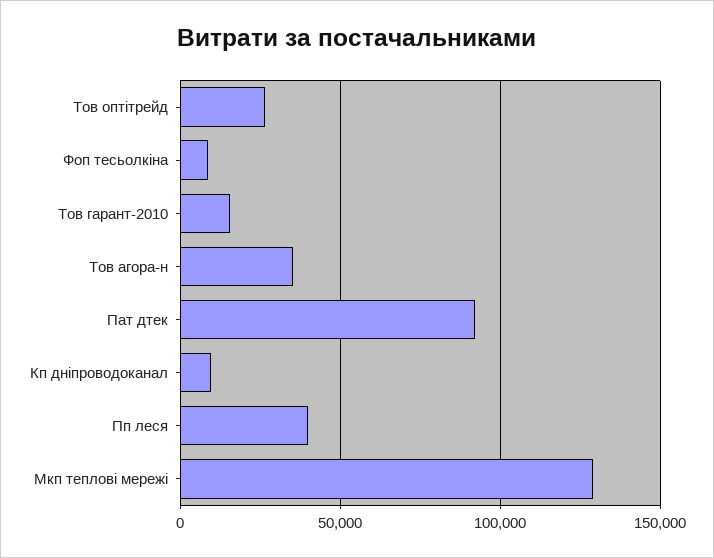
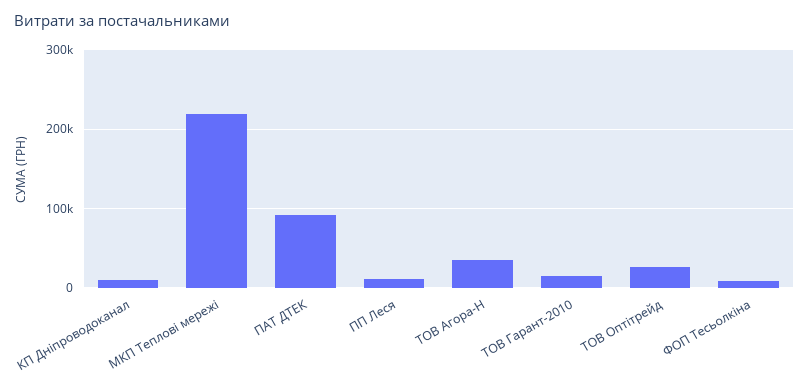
Пп леся: 40000 -> 10000
Мкп теплові мережі: 130000 -> 220000

